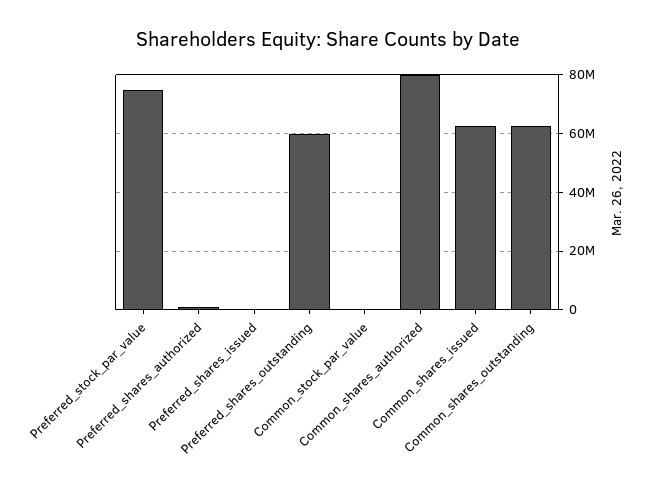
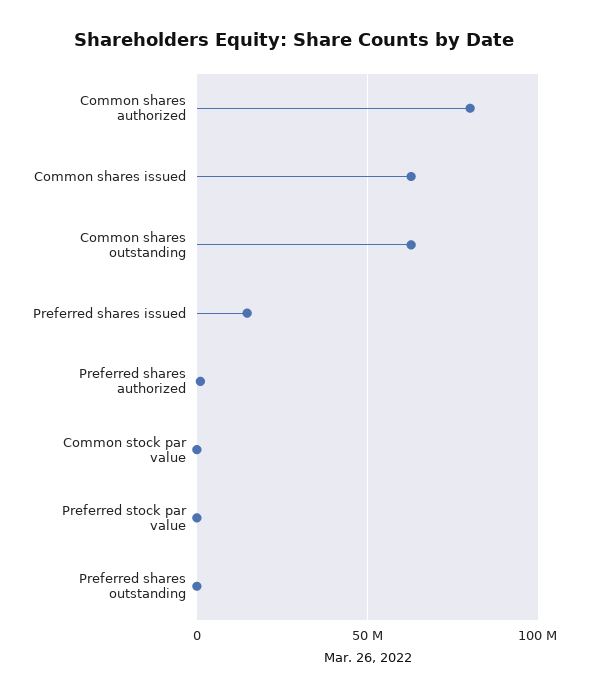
Preferred_stock_par_value: 75000000 -> 0
Preferred_shares_issued: 0 -> 15000000
Preferred_shares_outstanding: 60000000 -> 0

